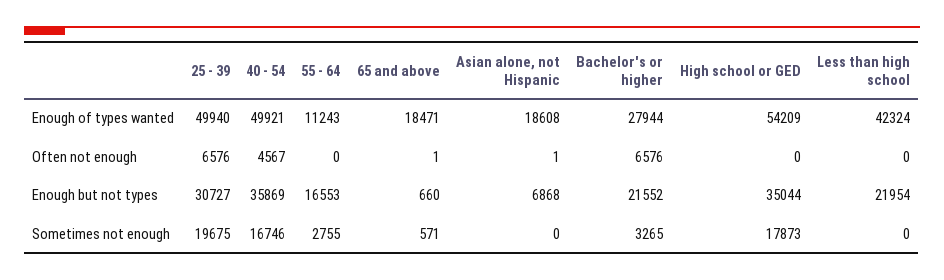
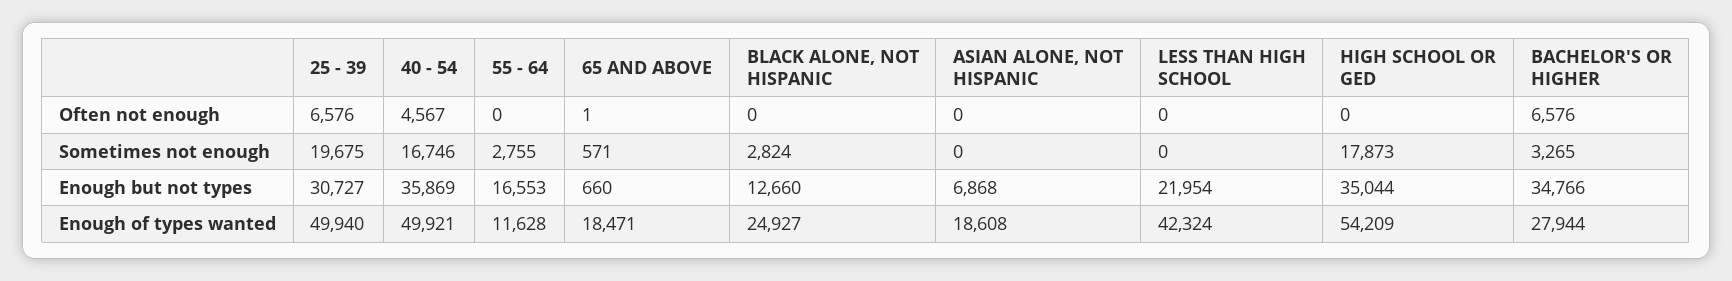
55 - 64, Enough of types wanted: 11243 -> 11628
Asian alone, not Hispanic, Often not enough: 1 -> 0
Bachelor's or higher, Enough but not types: 21552 -> 34766
BLACK ALONE, NOT HISPANIC, Often not enough: none -> 0
BLACK ALONE, NOT HISPANIC, Sometimes not enough: none -> 2824
BLACK ALONE, NOT HISPANIC, Enough but not types: none -> 12660
BLACK ALONE, NOT HISPANIC, Enough of types wanted: none -> 24927

